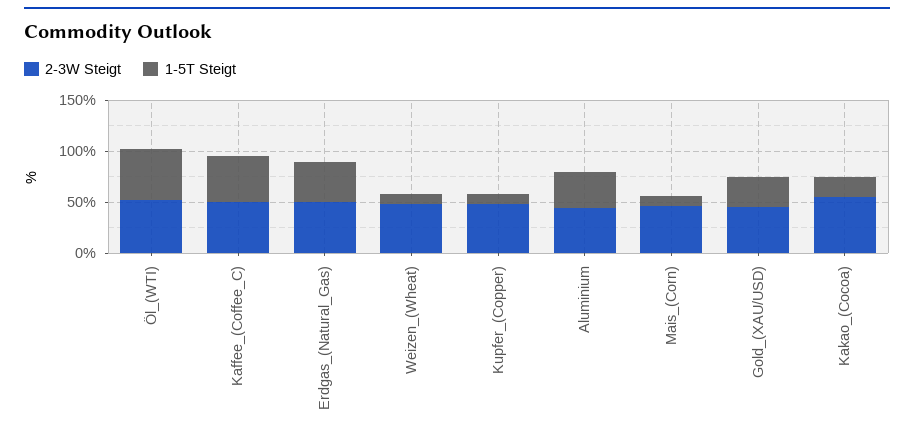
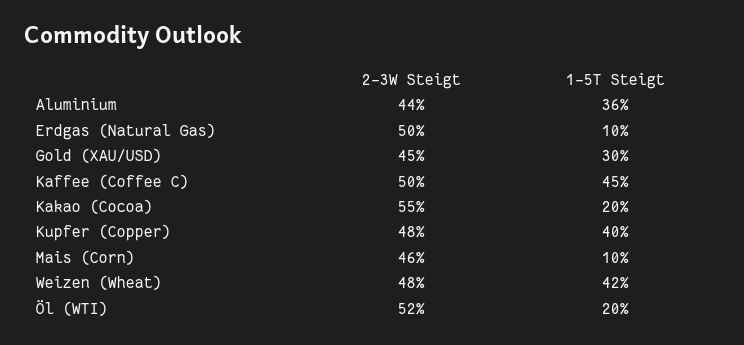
1-5T Steigt, Öl_(WTI): 50 -> 20
1-5T Steigt, Erdgas_(Natural_Gas): 40 -> 10
1-5T Steigt, Weizen_(Wheat): 10 -> 42
1-5T Steigt, Kupfer_(Copper): 10 -> 40

